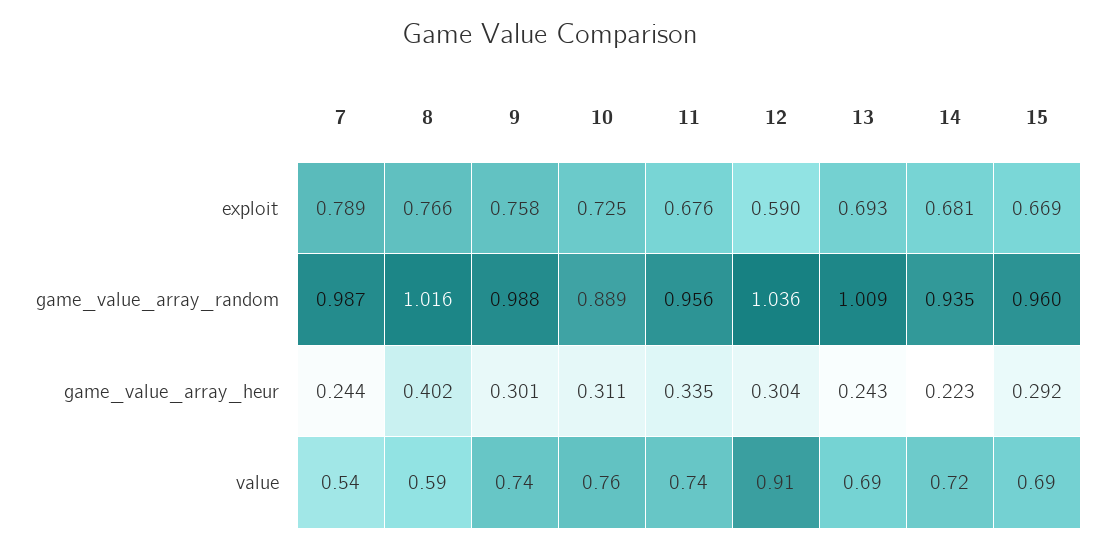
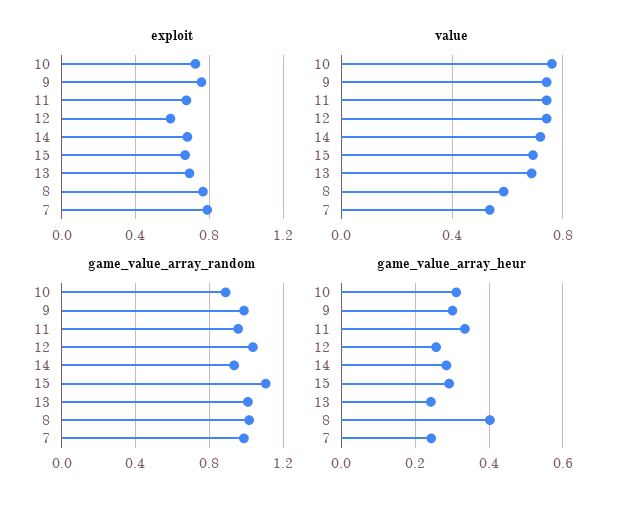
game_value_array_random, 15: 0.96 -> 1.1
game_value_array_heur, 12: 0.304 -> 0.26
game_value_array_heur, 14: 0.223 -> 0.28
value, 12: 0.91 -> 0.75

